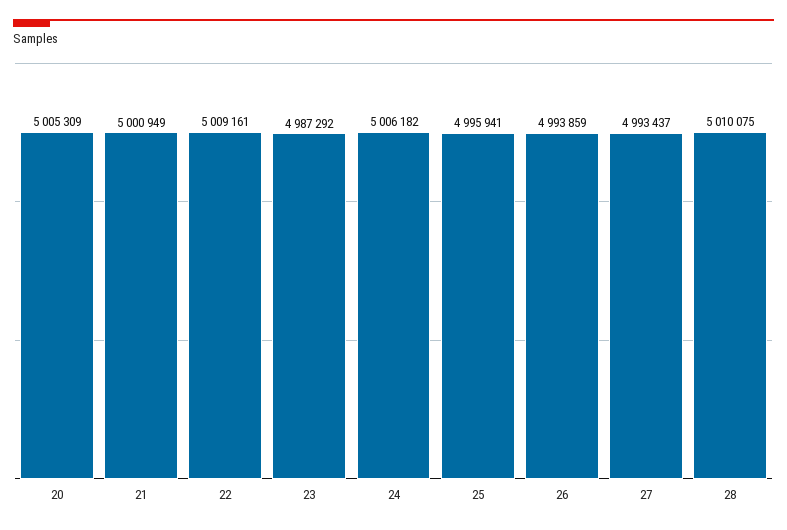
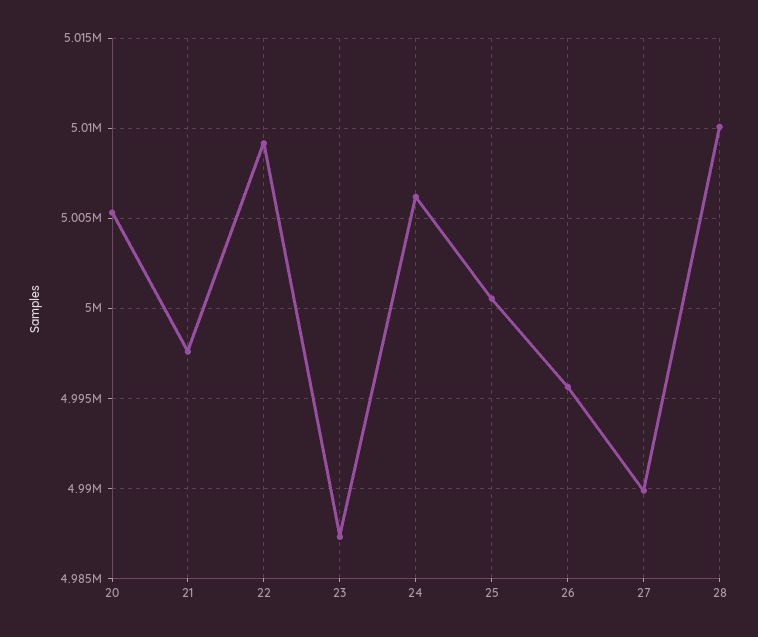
21: 5000949 -> 4997500
25: 4995941 -> 5000500
26: 4993859 -> 4995500
27: 4993437 -> 4990000

